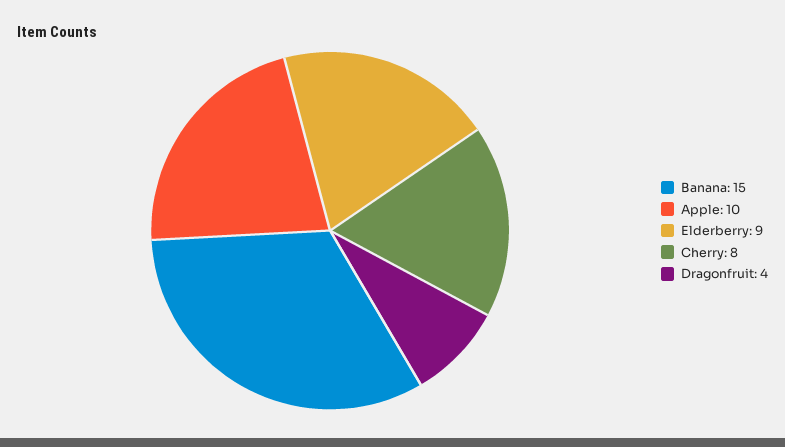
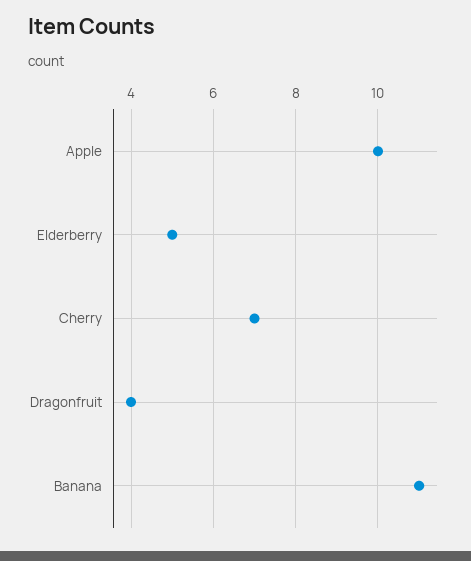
Banana: 15 -> 11
Elderberry: 9 -> 5
Cherry: 8 -> 7

